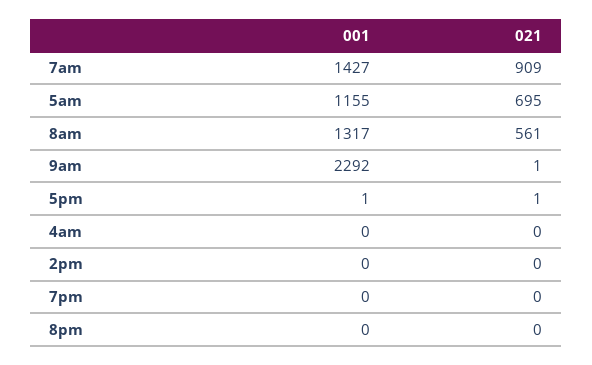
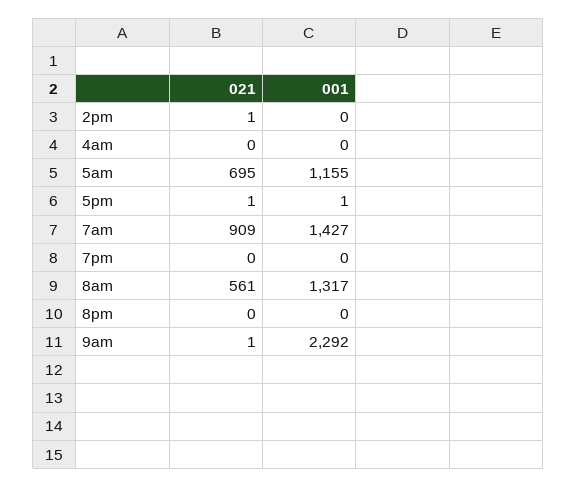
021, 2pm: 0 -> 1

